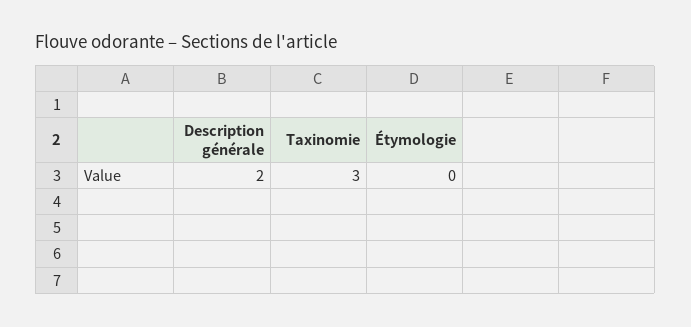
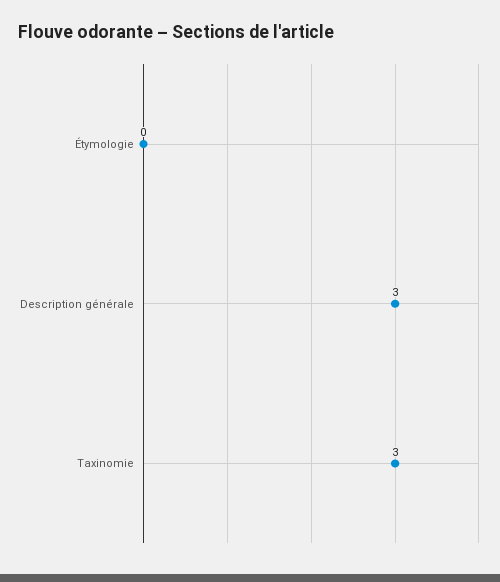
Description générale: 2 -> 3

